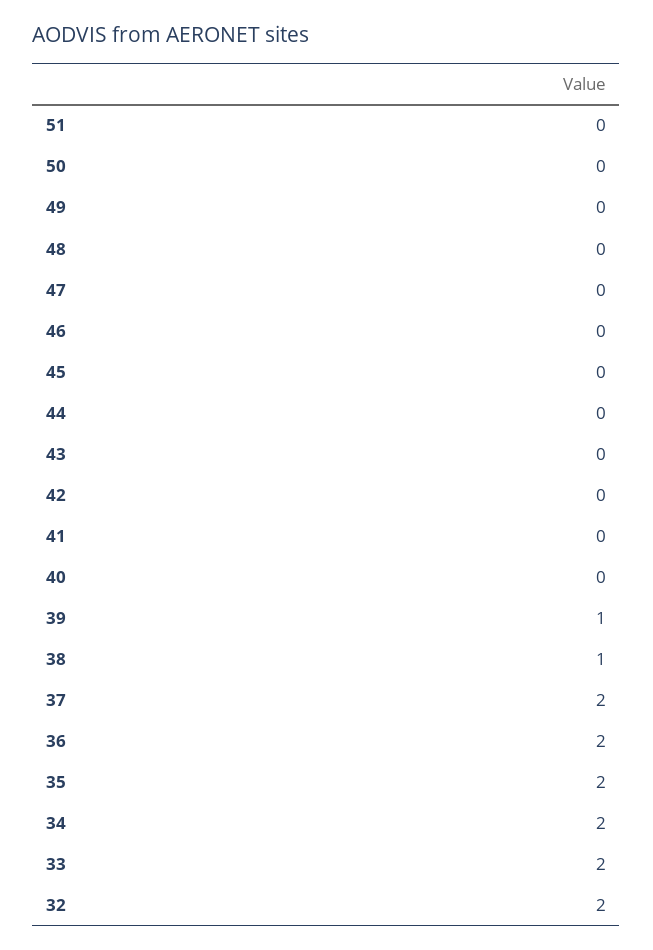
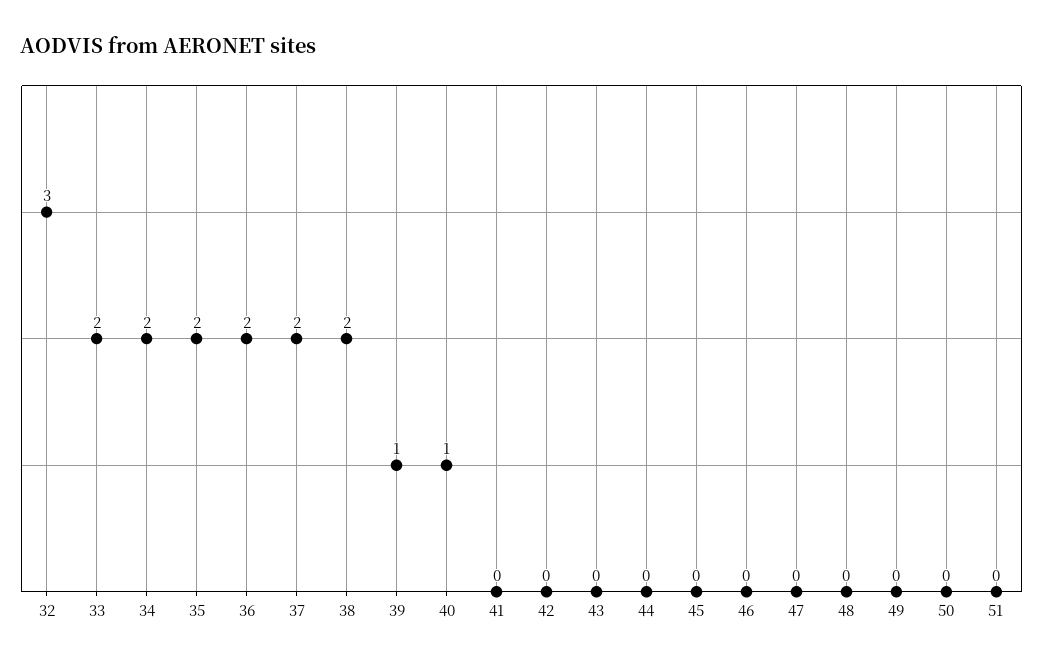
40: 0 -> 1
38: 1 -> 2
32: 2 -> 3

